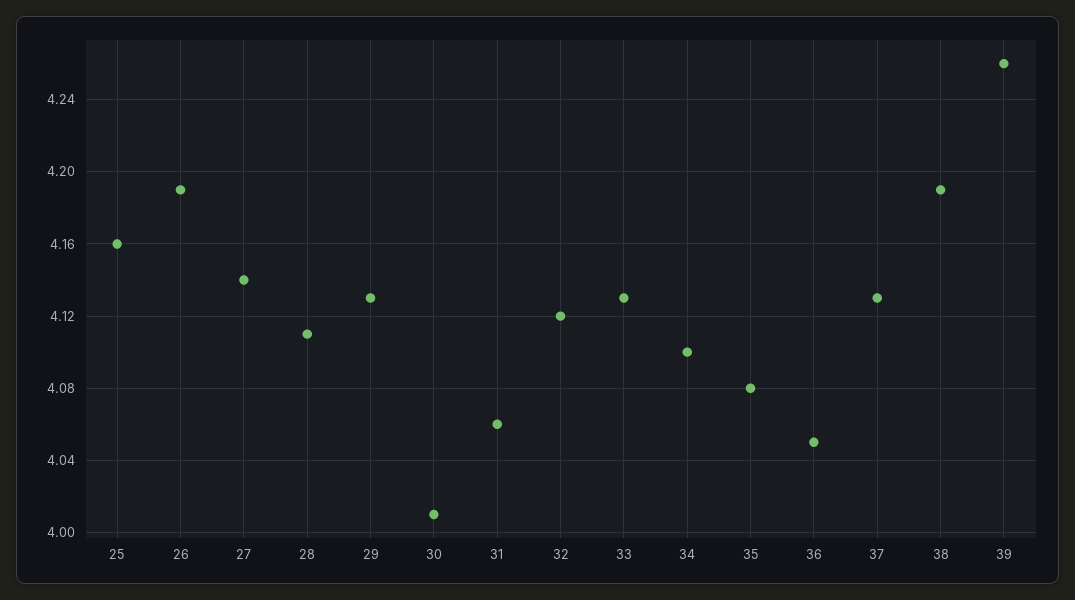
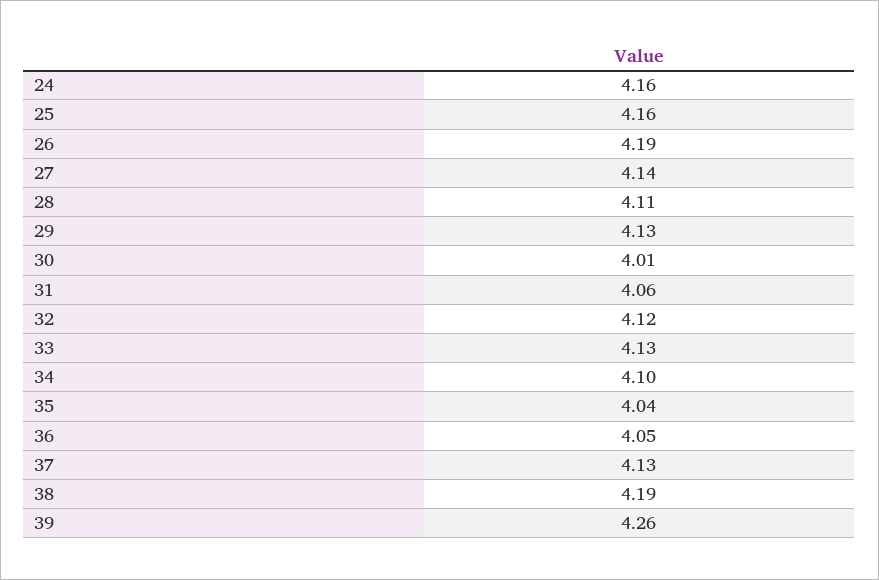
35: 4.08 -> 4.04
24: none -> 4.16

